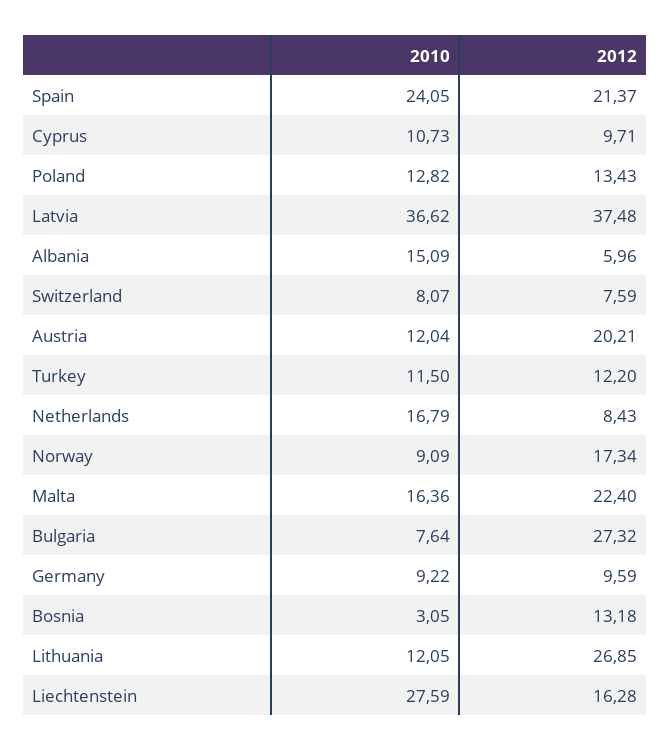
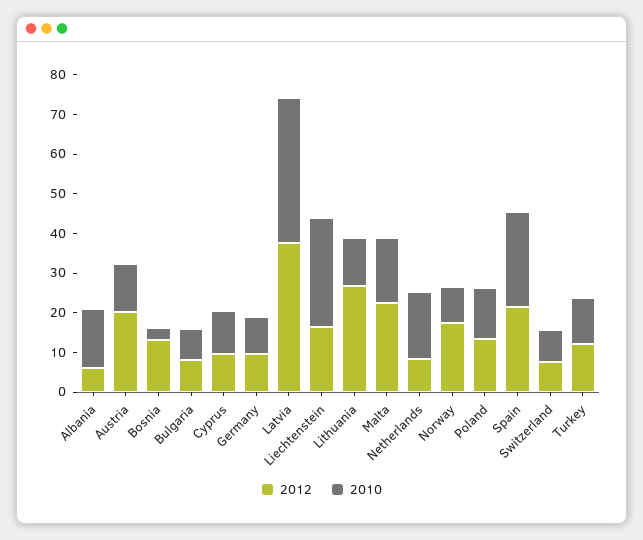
2012, Bulgaria: 27.32 -> 7.5

